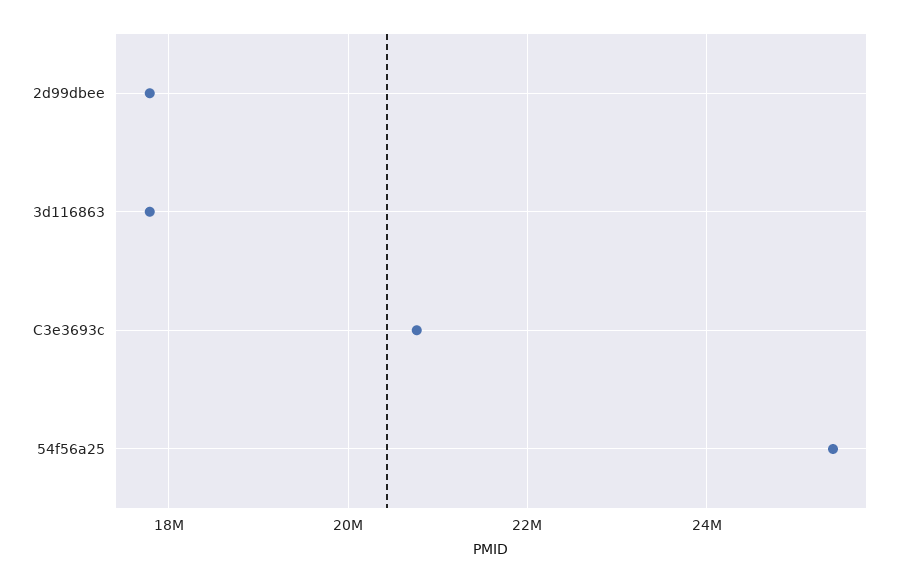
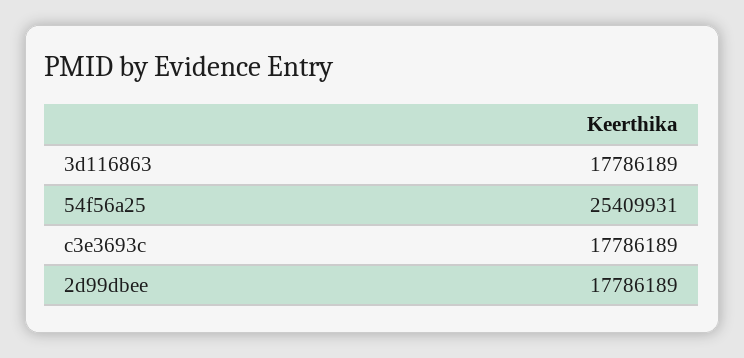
C3e3693c: 20800000 -> 17786189

